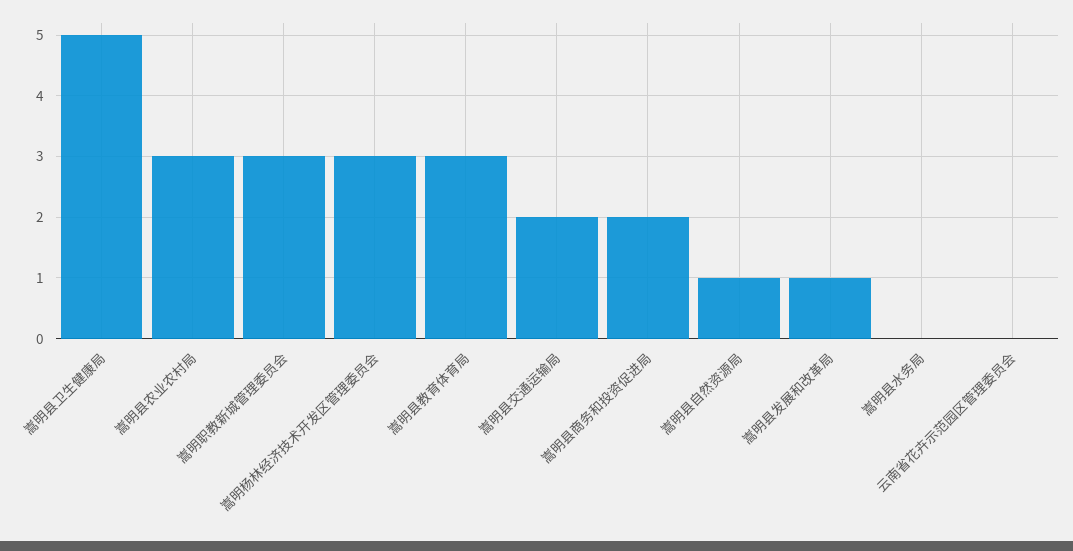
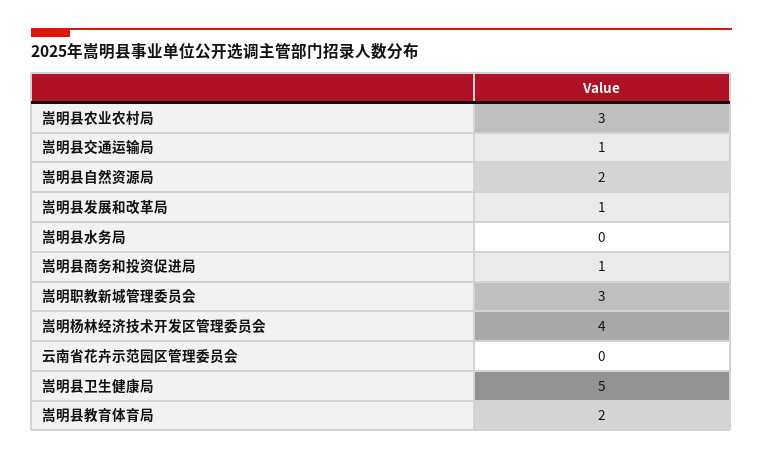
嵩明杨林经济技术开发区管理委员会: 3 -> 4
嵩明县教育体育局: 3 -> 2
嵩明县交通运输局: 2 -> 1
嵩明县商务和投资促进局: 2 -> 1
嵩明县自然资源局: 1 -> 2

